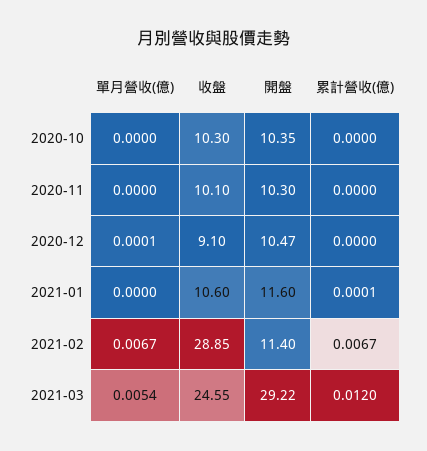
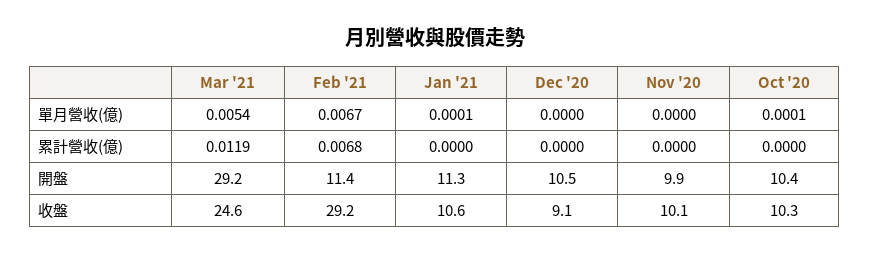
單月營收(億), 2020-10: 0 -> 0.0001
開盤, 2020-11: 10.3 -> 9.9
單月營收(億), 2020-12: 0.0001 -> 0
單月營收(億), 2021-01: 0 -> 0.0001
開盤, 2021-01: 11.6 -> 11.3
累計營收(億), 2021-01: 0.0001 -> 0
收盤, 2021-02: 28.85 -> 29.2
累計營收(億), 2021-02: 0.0067 -> 0.0068
累計營收(億), 2021-03: 0.012 -> 0.0119

